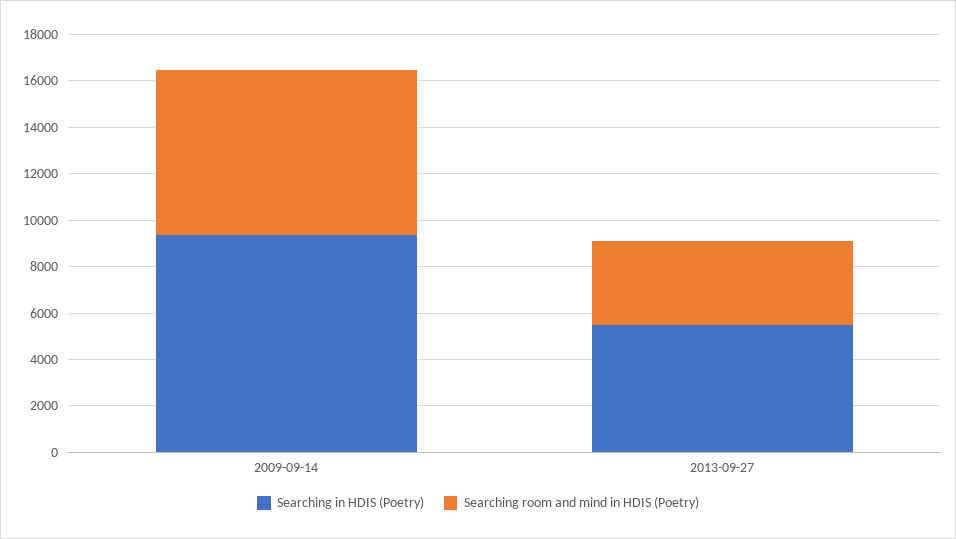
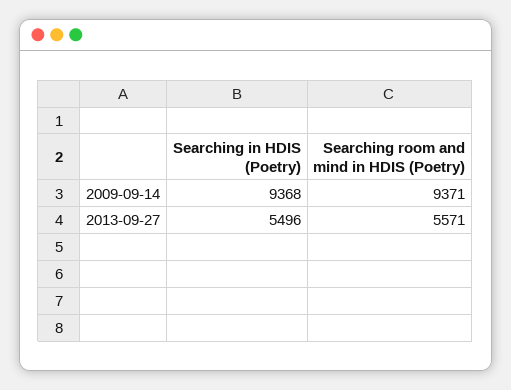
Searching room and mind in HDIS (Poetry), 2009-09-14: 7000 -> 9371
Searching room and mind in HDIS (Poetry), 2013-09-27: 3500 -> 5571

